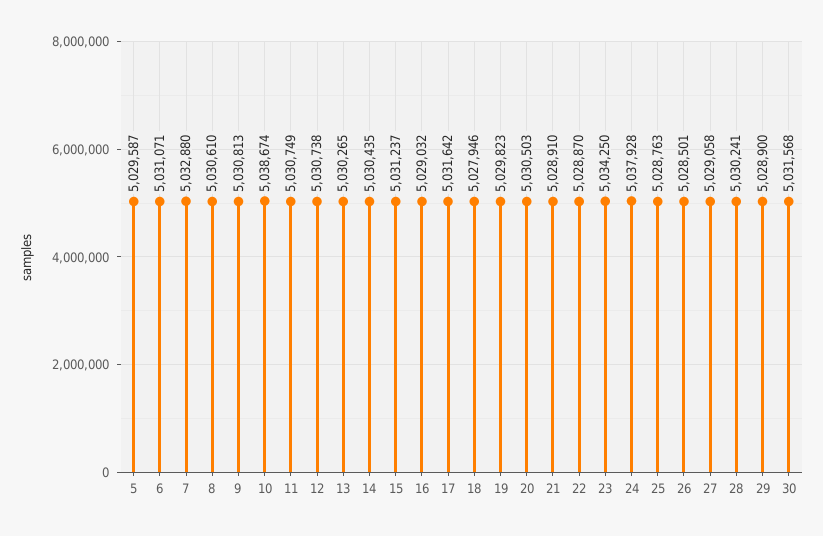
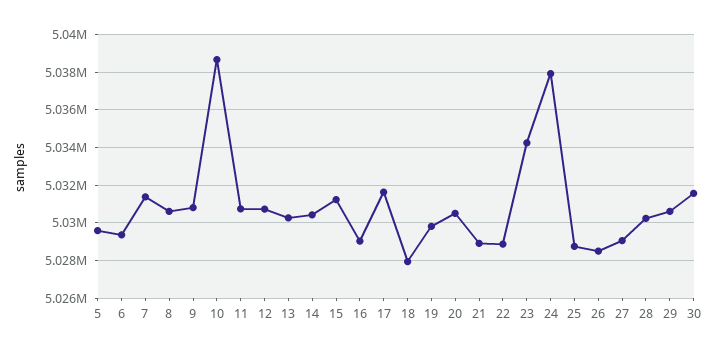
6: 5031071 -> 5029500
7: 5032880 -> 5031500
29: 5028900 -> 5030500

